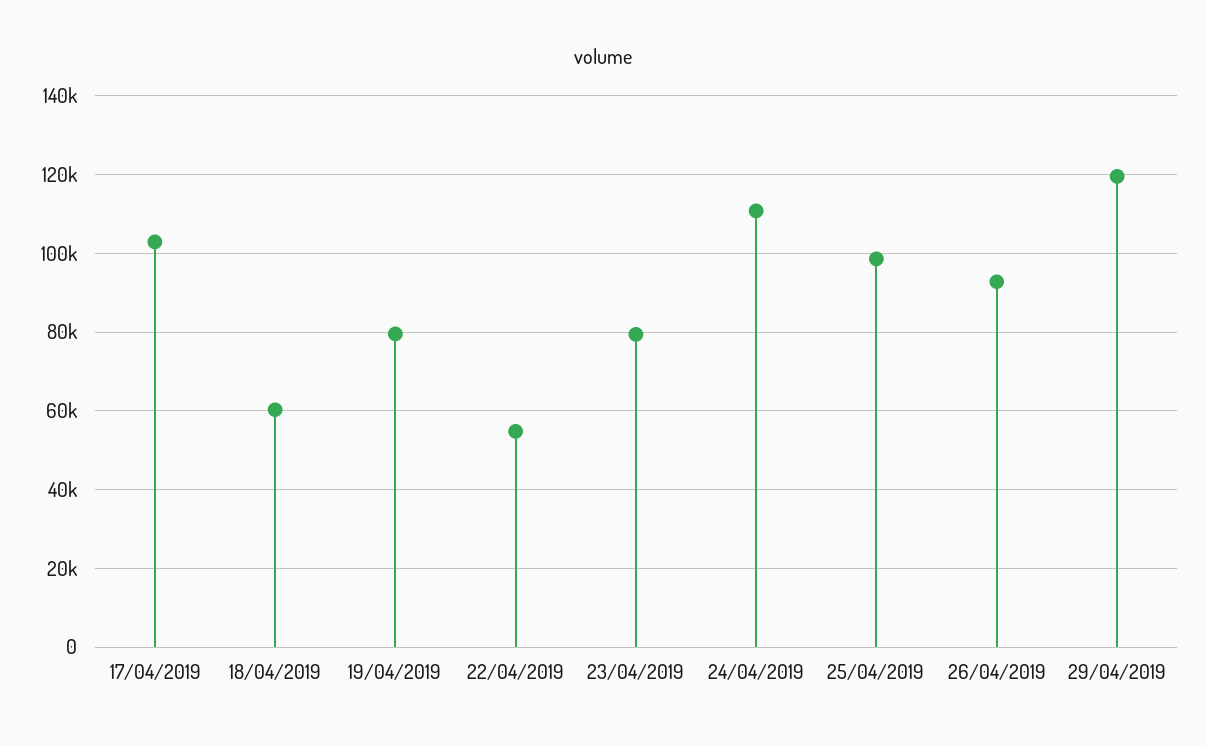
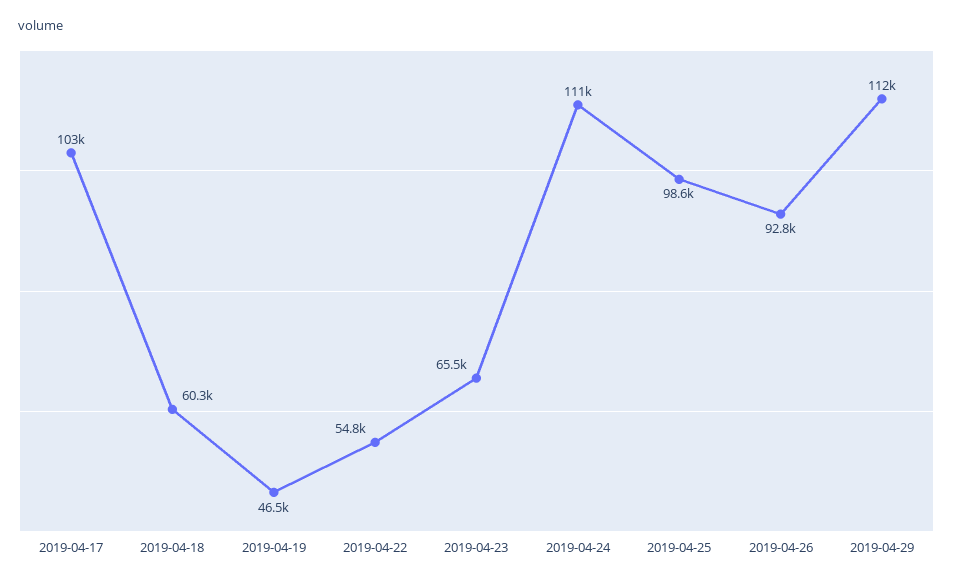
19/04/2019: 80000 -> 46500
23/04/2019: 80000 -> 65500
29/04/2019: 120000 -> 112000

